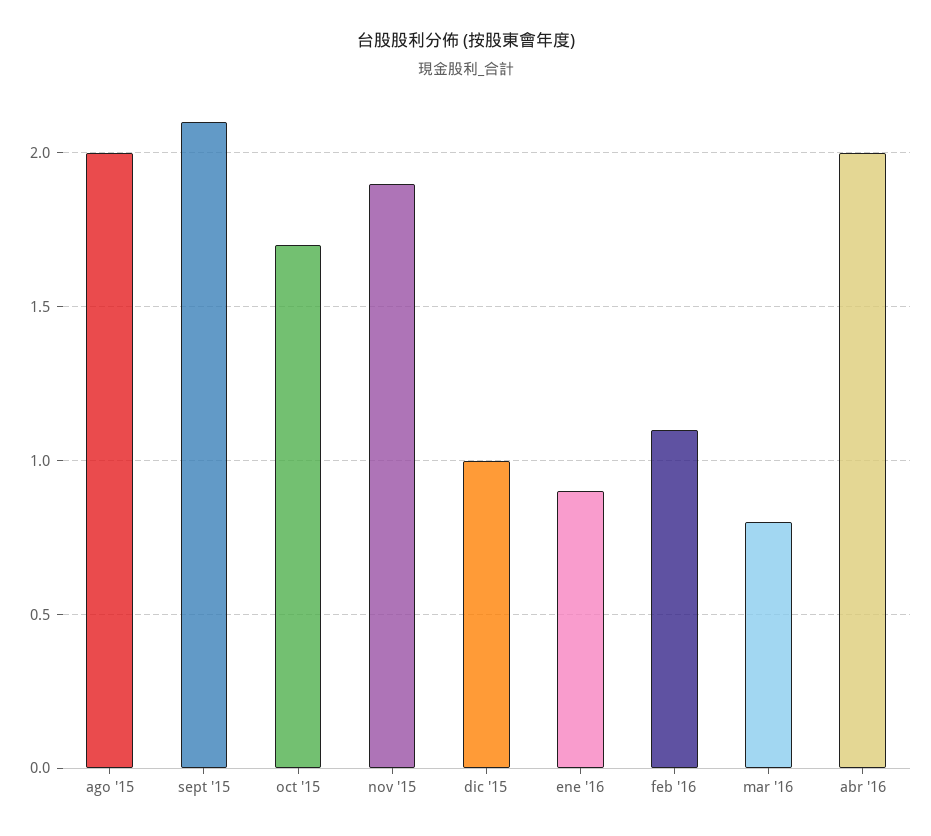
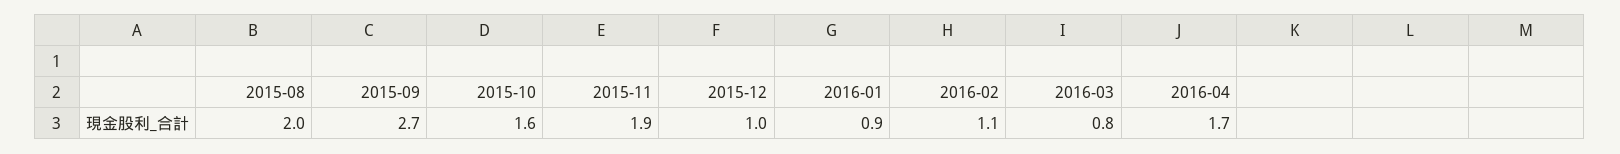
sept '15: 2.1 -> 2.7
oct '15: 1.7 -> 1.6
abr '16: 2 -> 1.7

